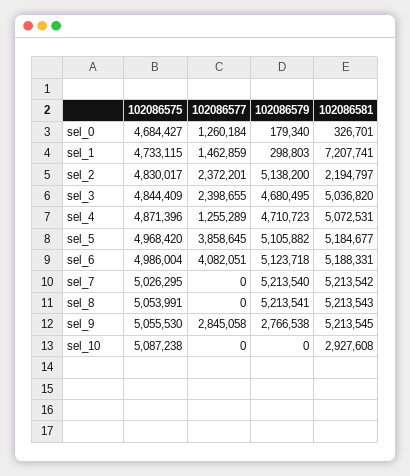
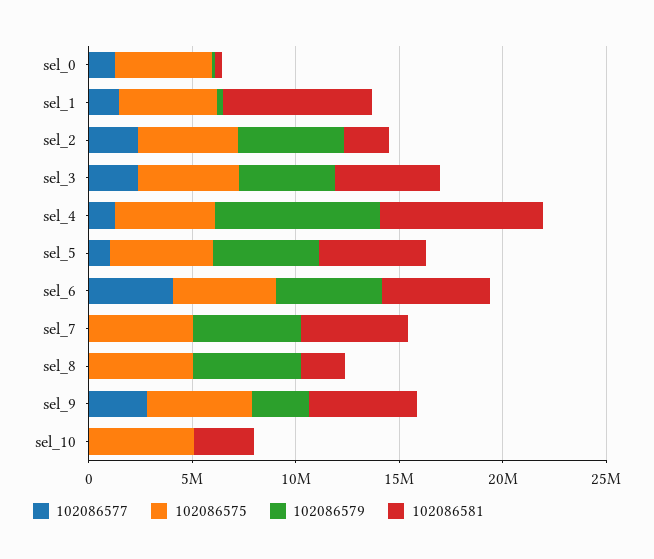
102086579, sel_4: 4710723 -> 8000000
102086581, sel_4: 5072531 -> 8000000
102086577, sel_5: 3858645 -> 1000000
102086581, sel_8: 5213543 -> 2000000

